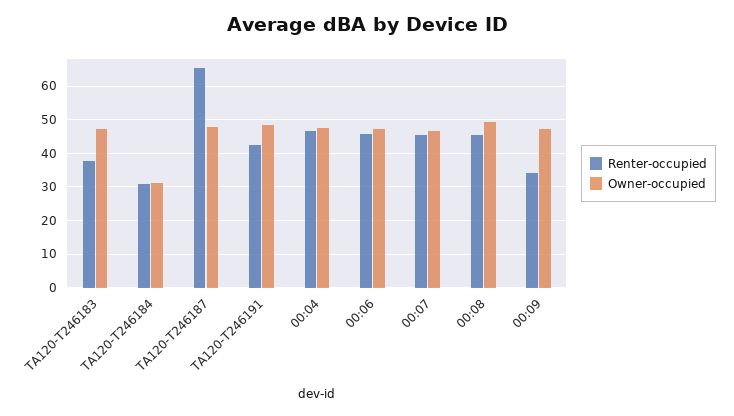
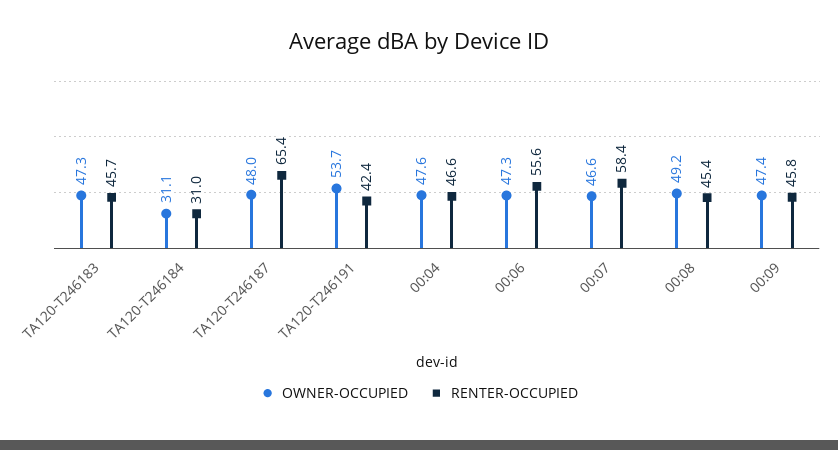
Renter-occupied, TA120-T246183: 38 -> 45.7
Owner-occupied, TA120-T246191: 48 -> 53.7
Renter-occupied, 00:06: 46 -> 55.6
Renter-occupied, 00:07: 46 -> 58.4
Renter-occupied, 00:09: 34 -> 45.8

